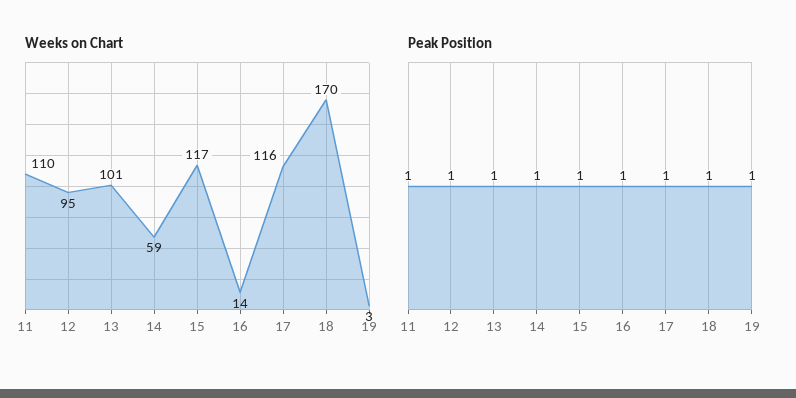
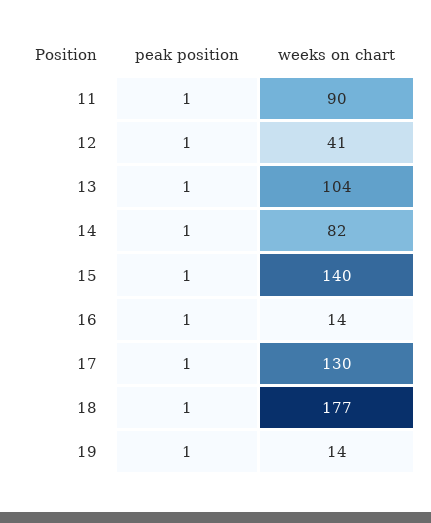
Weeks on Chart, 11: 110 -> 90
Weeks on Chart, 12: 95 -> 41
Weeks on Chart, 13: 101 -> 104
Weeks on Chart, 14: 59 -> 82
Weeks on Chart, 15: 117 -> 140
Weeks on Chart, 17: 116 -> 130
Weeks on Chart, 18: 170 -> 177
Weeks on Chart, 19: 3 -> 14

